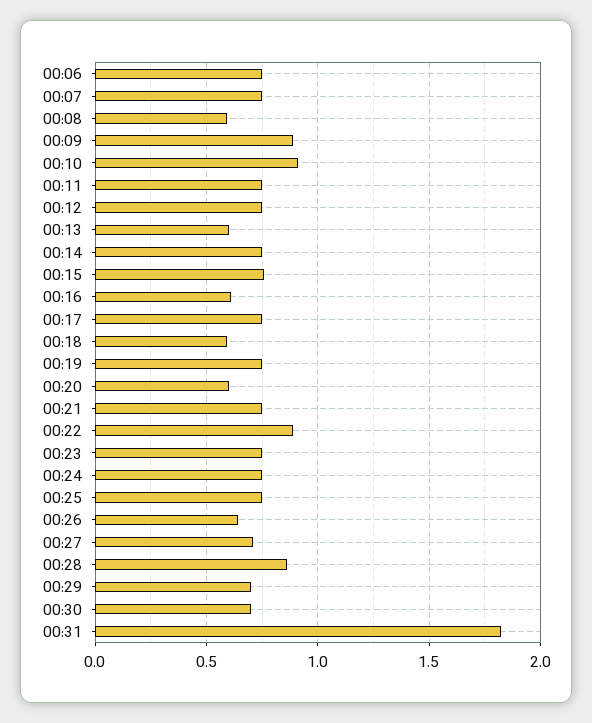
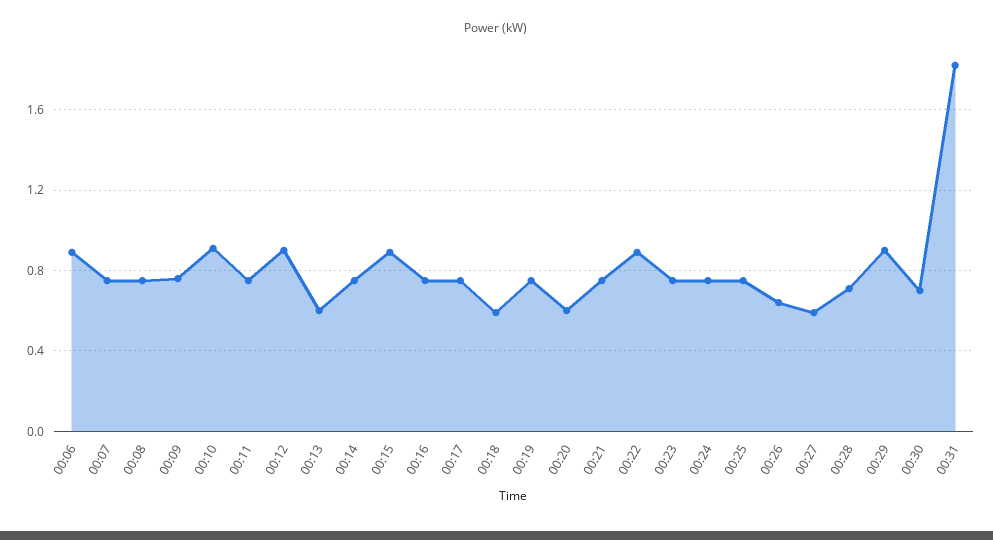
00:06: 0.75 -> 0.9
00:08: 0.6 -> 0.75
00:09: 0.9 -> 0.75
00:12: 0.75 -> 0.9
00:15: 0.75 -> 0.9
00:16: 0.6 -> 0.75
00:27: 0.7 -> 0.6
00:28: 0.85 -> 0.7
00:29: 0.7 -> 0.9

